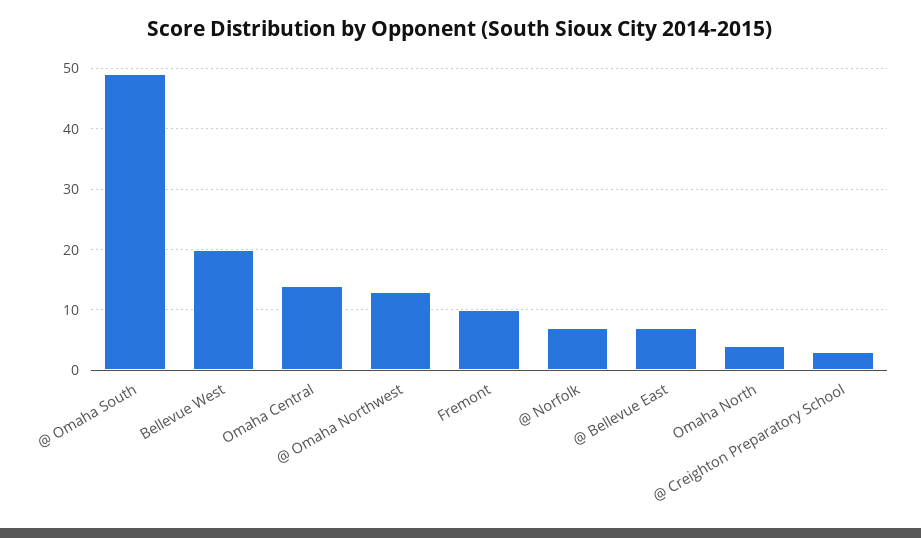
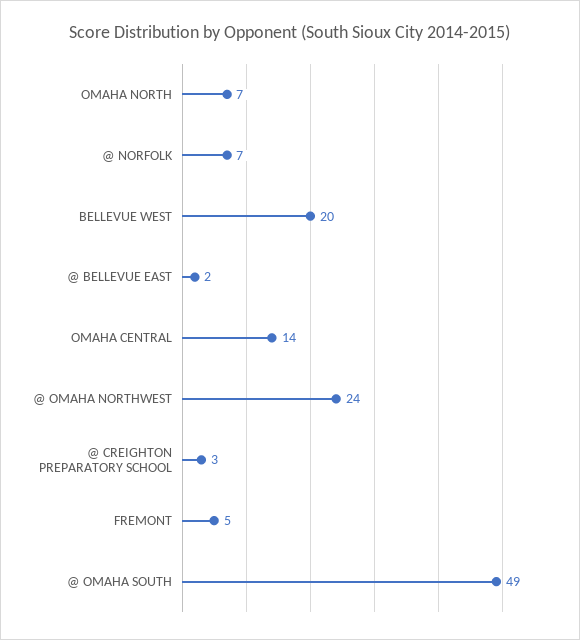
@ Omaha Northwest: 13 -> 24
Fremont: 10 -> 5
@ Bellevue East: 7 -> 2
Omaha North: 4 -> 7

